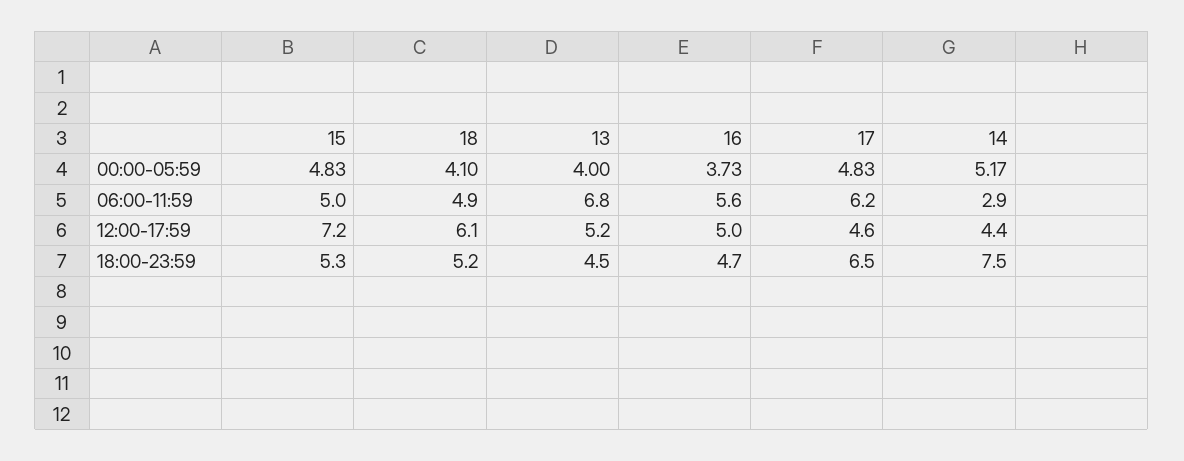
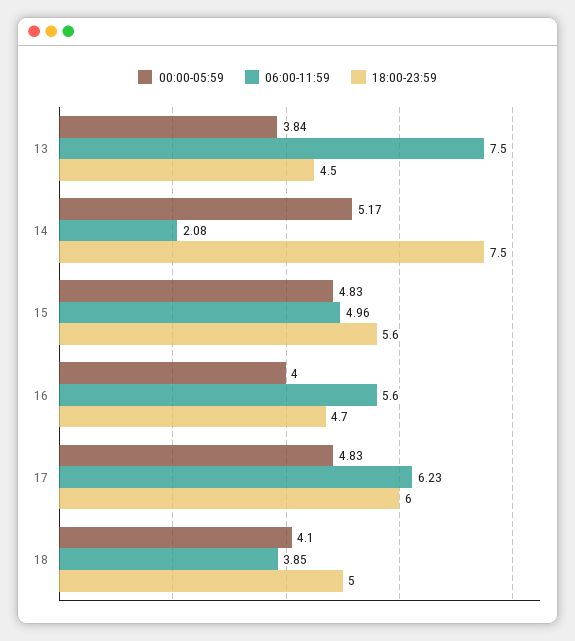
00:00-05:59, 13: 4 -> 3.84
00:00-05:59, 16: 3.73 -> 4
06:00-11:59, 18: 4.9 -> 3.85
06:00-11:59, 13: 6.8 -> 7.5
06:00-11:59, 14: 2.9 -> 2.08
12:00-17:59, 15: 7.2 -> none
12:00-17:59, 18: 6.1 -> none
12:00-17:59, 13: 5.2 -> none
12:00-17:59, 16: 5 -> none
12:00-17:59, 17: 4.6 -> none
12:00-17:59, 14: 4.4 -> none
18:00-23:59, 15: 5.3 -> 5.6
18:00-23:59, 18: 5.2 -> 5
18:00-23:59, 17: 6.5 -> 6

